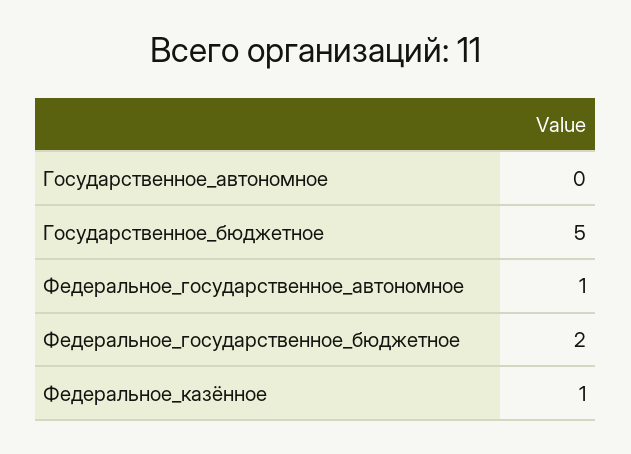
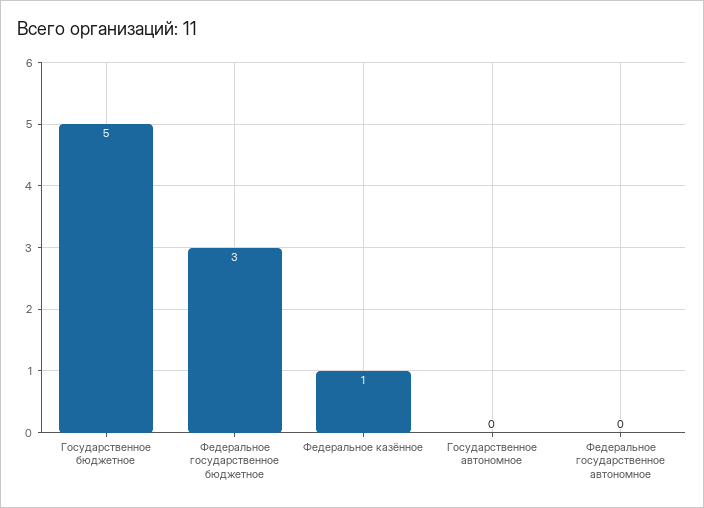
Федеральное_государственное_автономное: 1 -> 0
Федеральное_государственное_бюджетное: 2 -> 3

